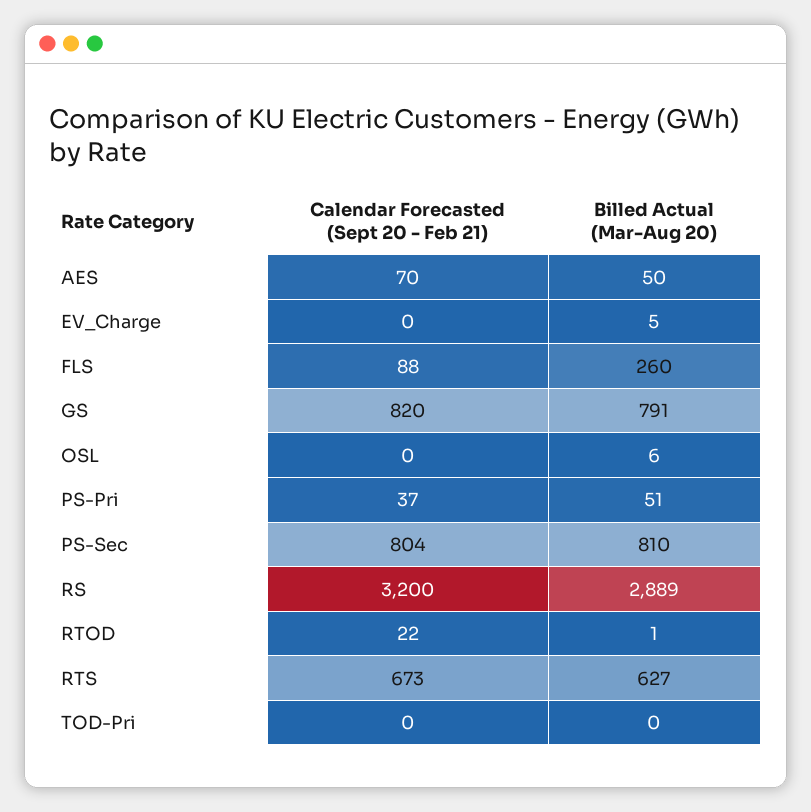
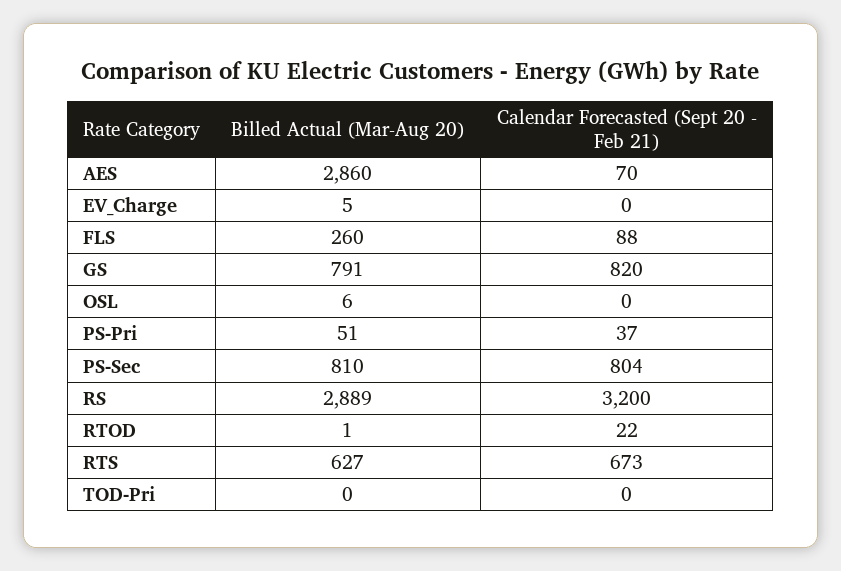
Billed Actual (Mar-Aug 20), AES: 50 -> 2860

